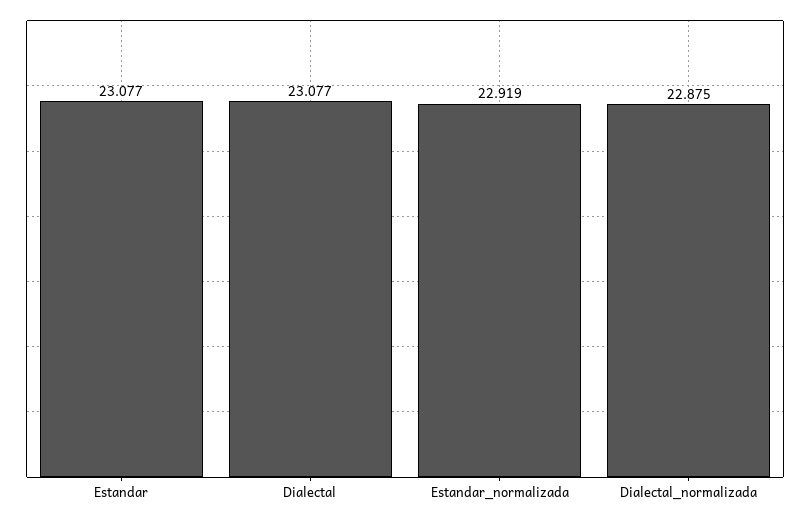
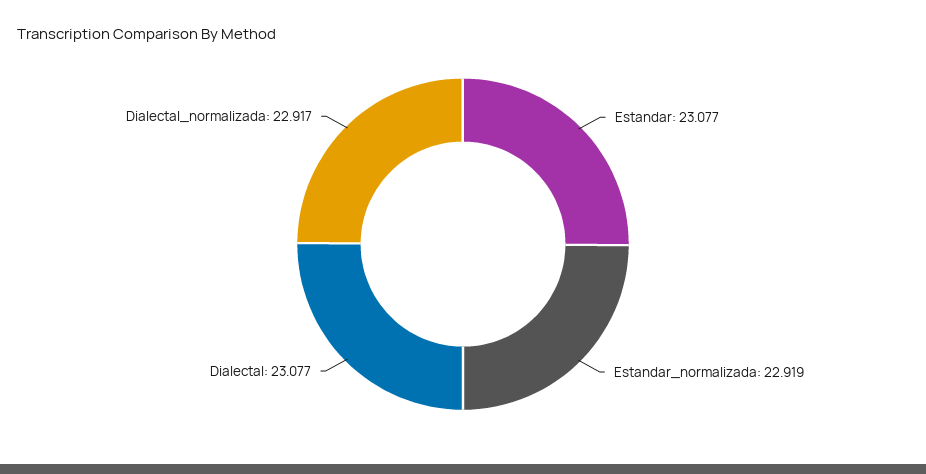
Dialectal_normalizada: 22.875 -> 22.917

